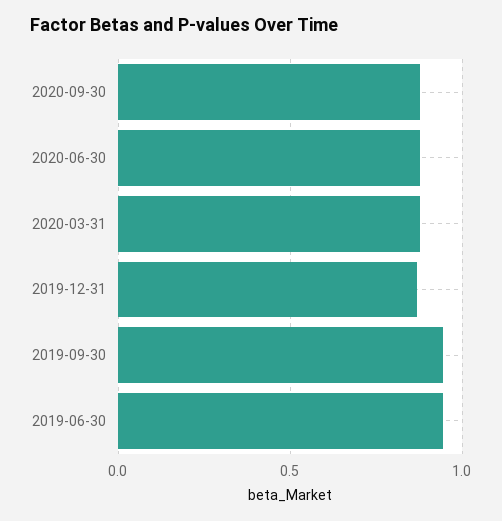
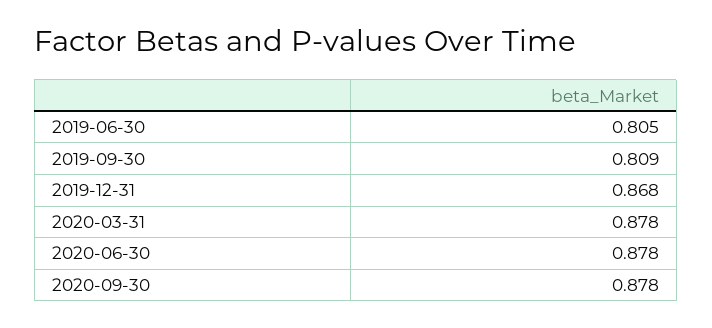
2019-09-30: 0.95 -> 0.809
2019-06-30: 0.95 -> 0.805

